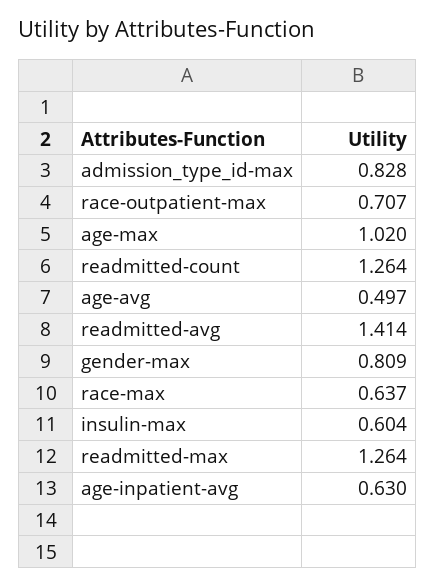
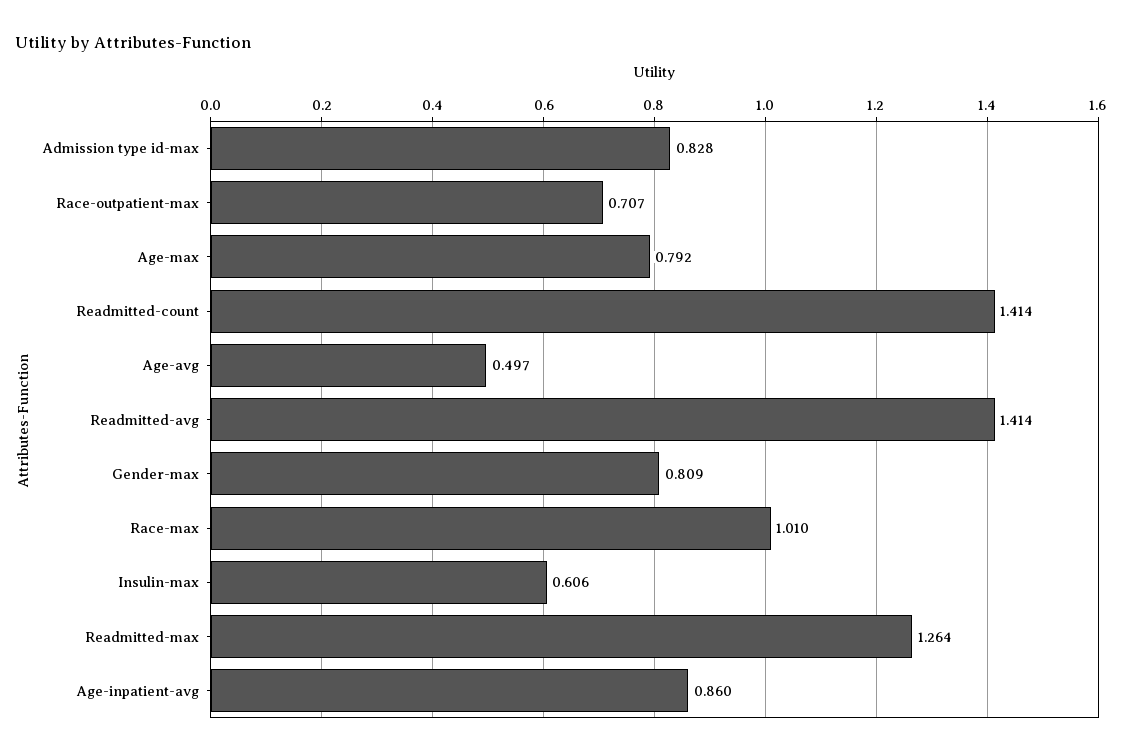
age-max: 1.02 -> 0.792
readmitted-count: 1.264 -> 1.414
race-max: 0.637 -> 1.01
insulin-max: 0.604 -> 0.606
age-inpatient-avg: 0.63 -> 0.86

